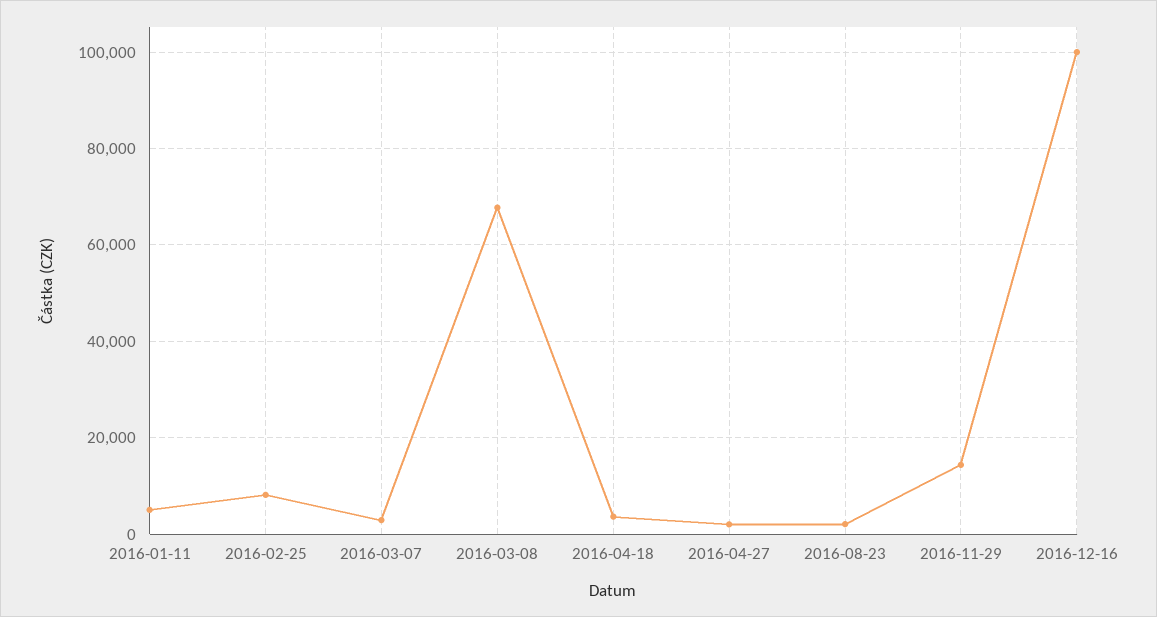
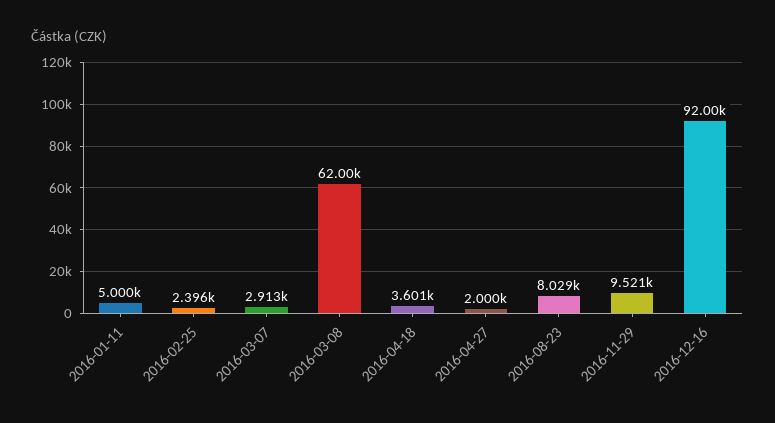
2016-02-25: 8000 -> 2396
2016-03-08: 68000 -> 62000
2016-08-23: 2000 -> 8029
2016-11-29: 14000 -> 9521
2016-12-16: 100000 -> 92000

